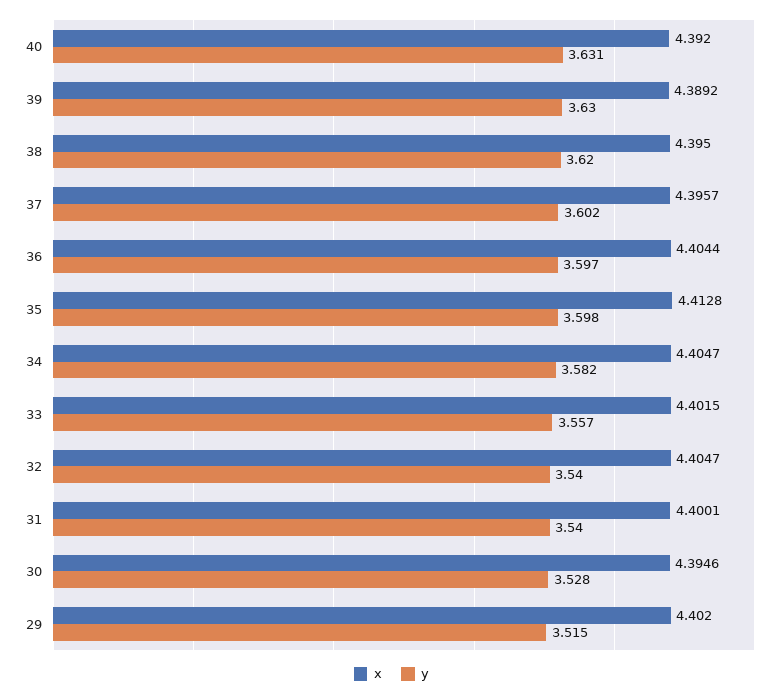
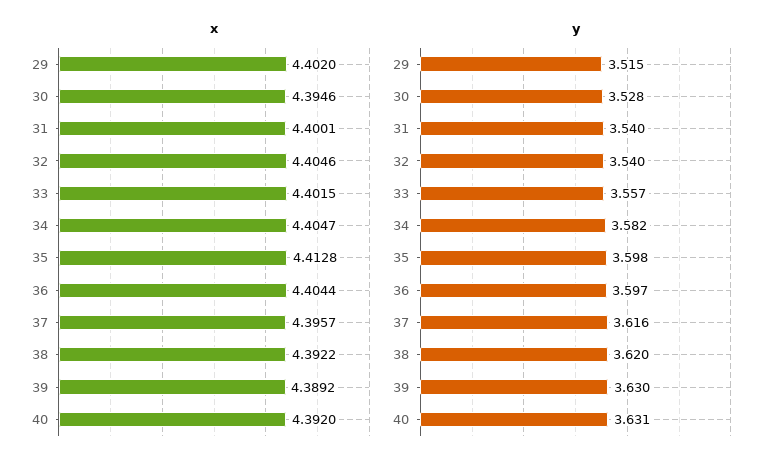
x, 38: 4.395 -> 4.3922
y, 37: 3.602 -> 3.616
x, 32: 4.4047 -> 4.4046

